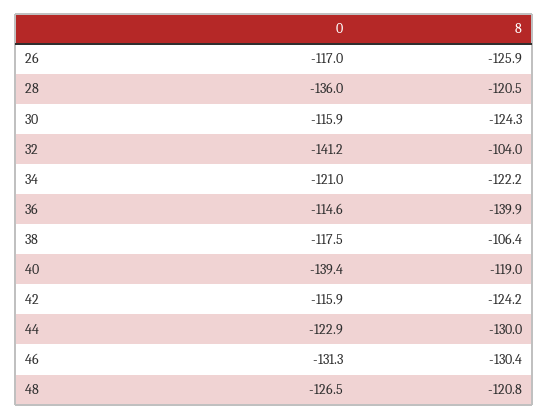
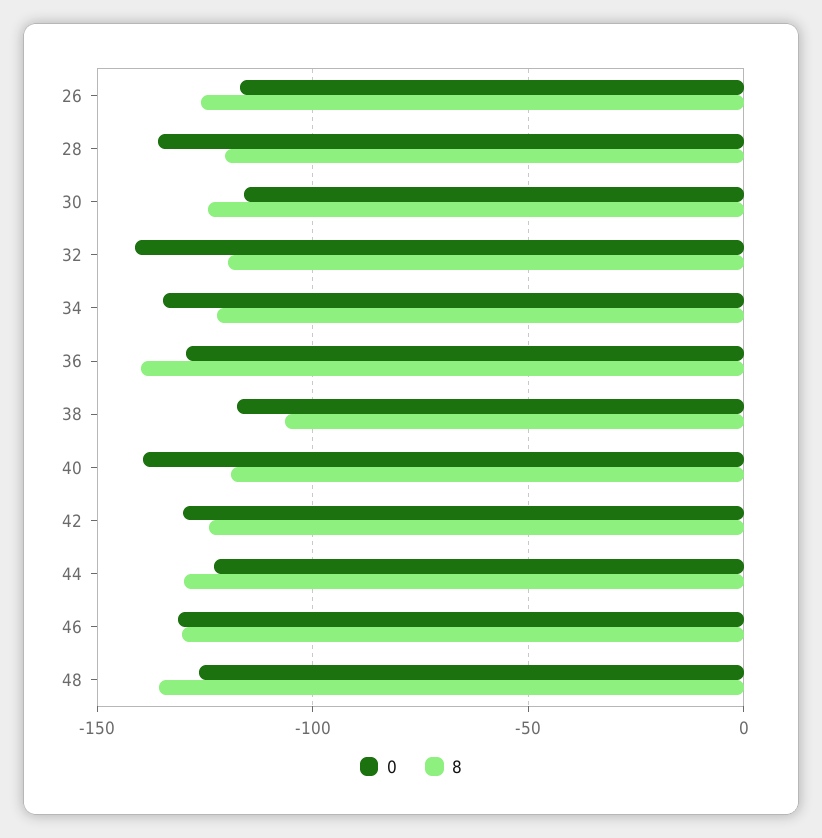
8, 32: -104 -> -120
0, 34: -121 -> -135
0, 36: -114.6 -> -130
0, 42: -115.9 -> -130
8, 48: -120.8 -> -135

